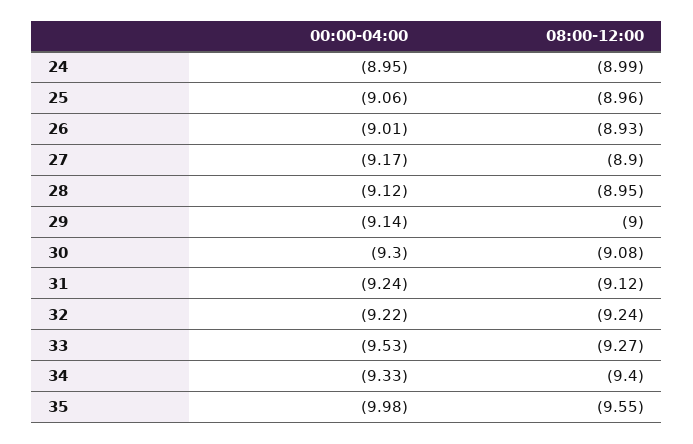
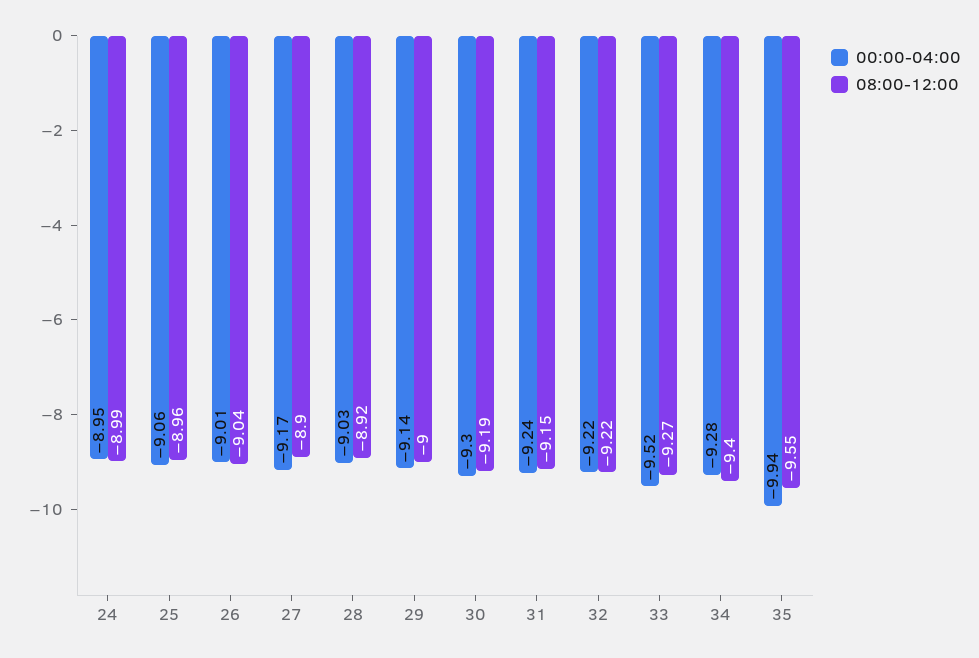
08:00-12:00, 26: -8.93 -> -9.04
00:00-04:00, 28: -9.12 -> -9.03
08:00-12:00, 28: -8.95 -> -8.92
08:00-12:00, 30: -9.08 -> -9.19
08:00-12:00, 31: -9.12 -> -9.15
08:00-12:00, 32: -9.24 -> -9.22
00:00-04:00, 33: -9.53 -> -9.52
00:00-04:00, 34: -9.33 -> -9.28
00:00-04:00, 35: -9.98 -> -9.94

